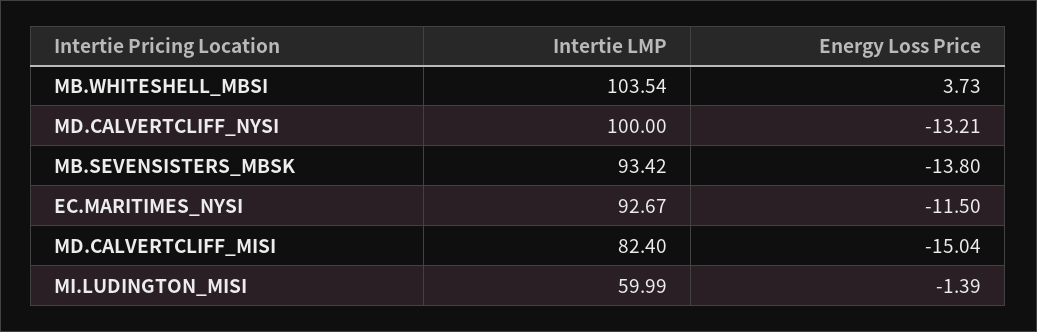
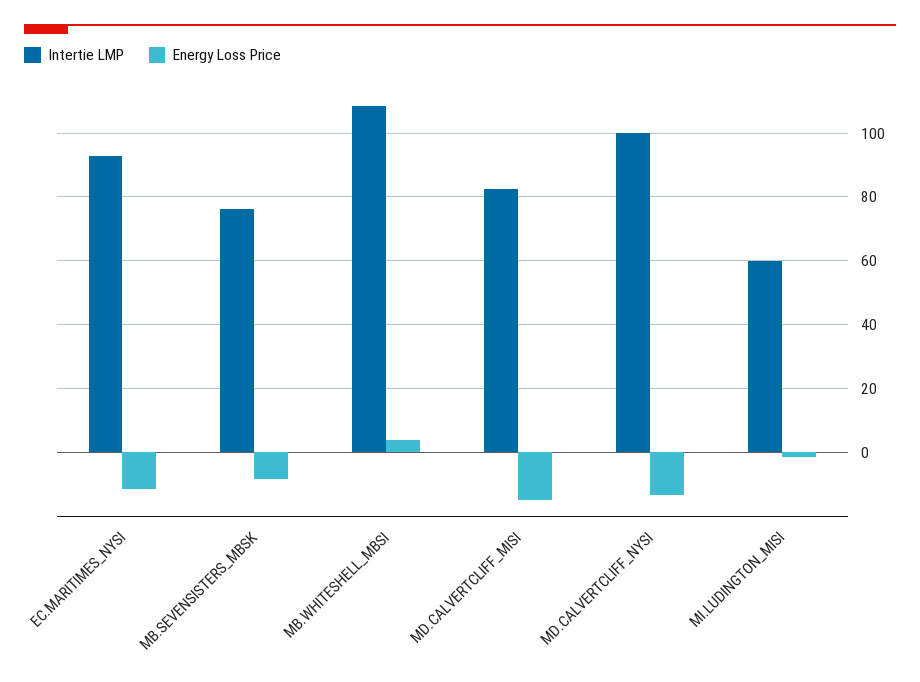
Intertie LMP, MB.WHITESHELL_MBSI: 103.54 -> 108
Intertie LMP, MB.SEVENSISTERS_MBSK: 93.42 -> 76
Energy Loss Price, MB.SEVENSISTERS_MBSK: -13.8 -> -8

